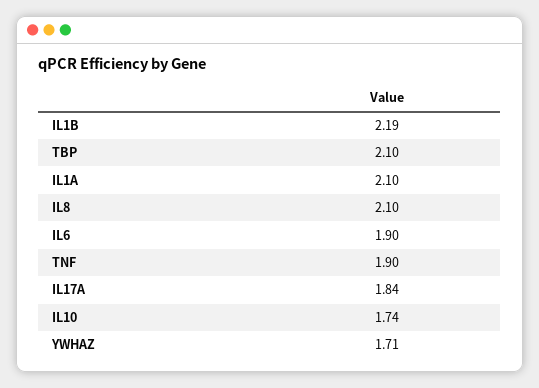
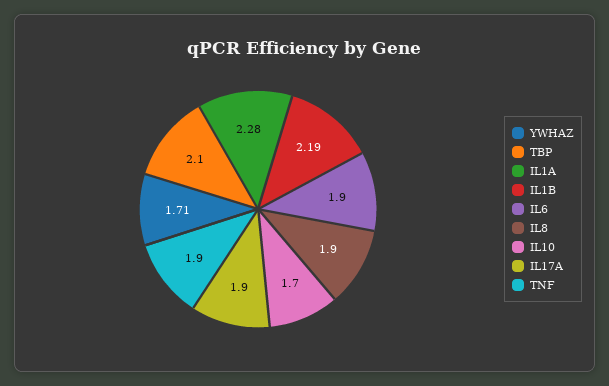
IL1A: 2.1 -> 2.28
IL8: 2.1 -> 1.9
IL17A: 1.84 -> 1.9
IL10: 1.74 -> 1.7

